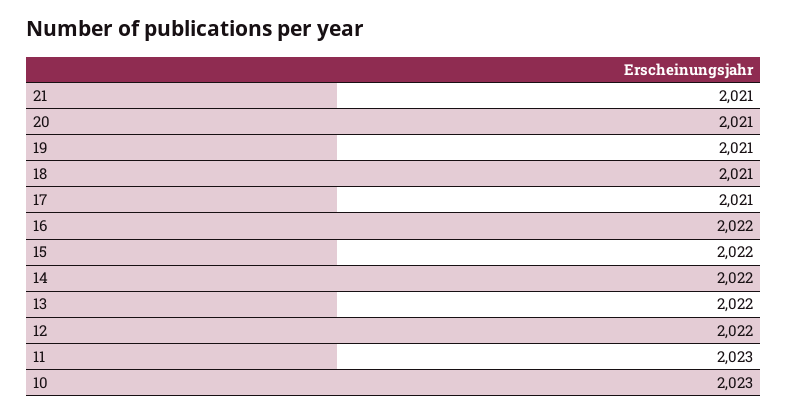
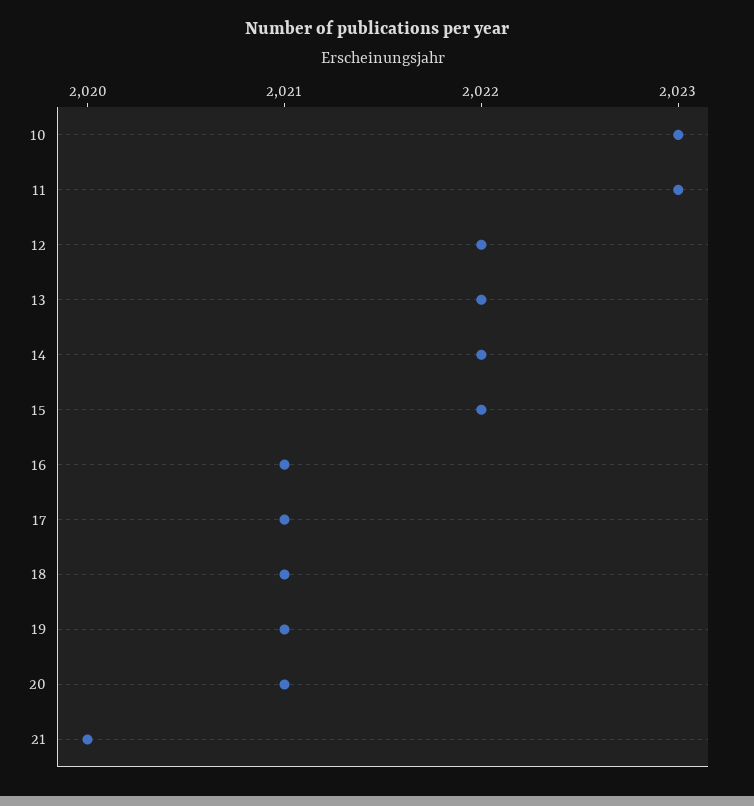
21: 2021 -> 2020
16: 2022 -> 2021

